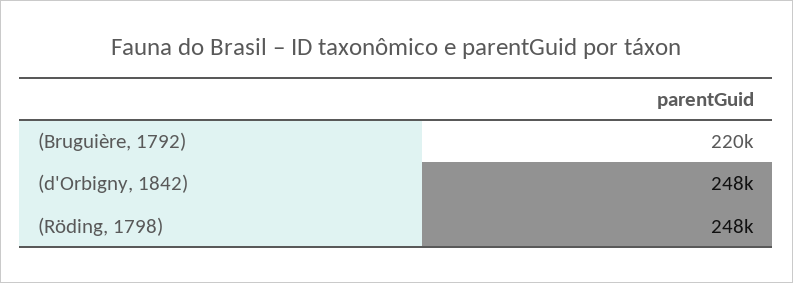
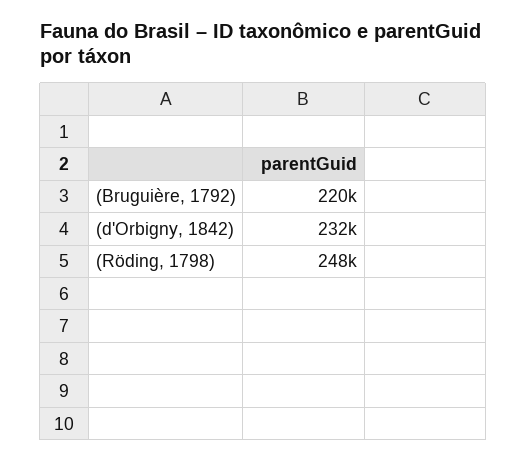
(d'Orbigny, 1842): 248000 -> 232000

